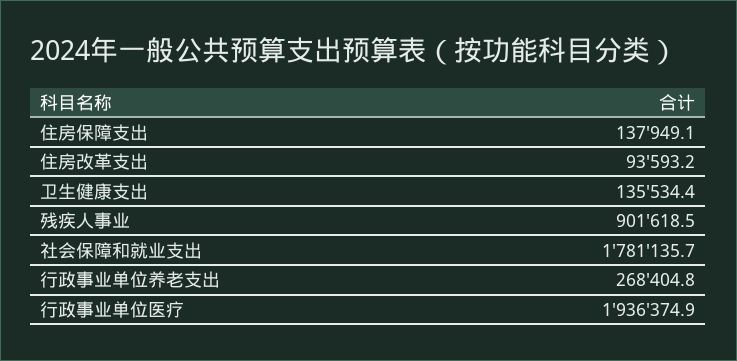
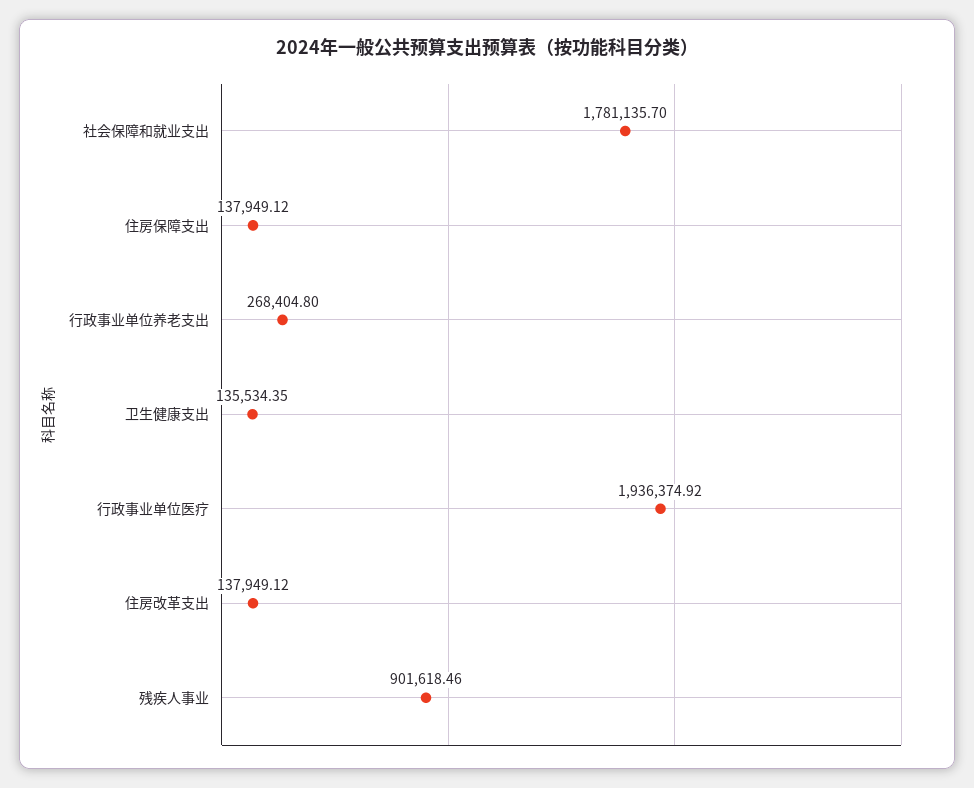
住房改革支出: 93593.2 -> 137949.12

